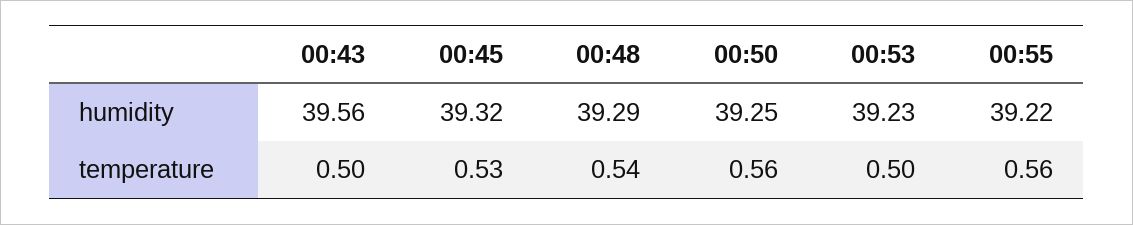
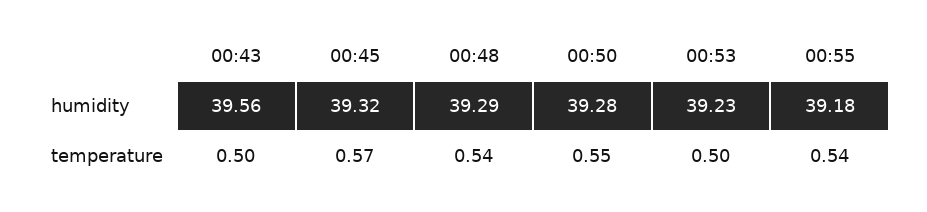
00:50, humidity: 39.25 -> 39.28
00:55, humidity: 39.22 -> 39.18
00:45, temperature: 0.53 -> 0.57
00:50, temperature: 0.56 -> 0.55
00:55, temperature: 0.56 -> 0.54

